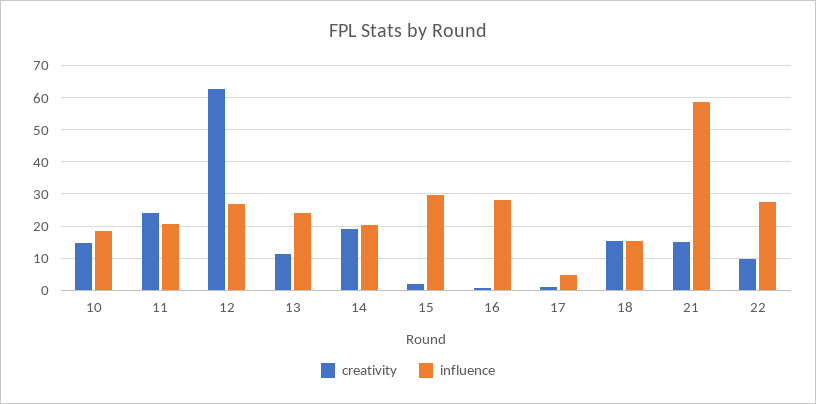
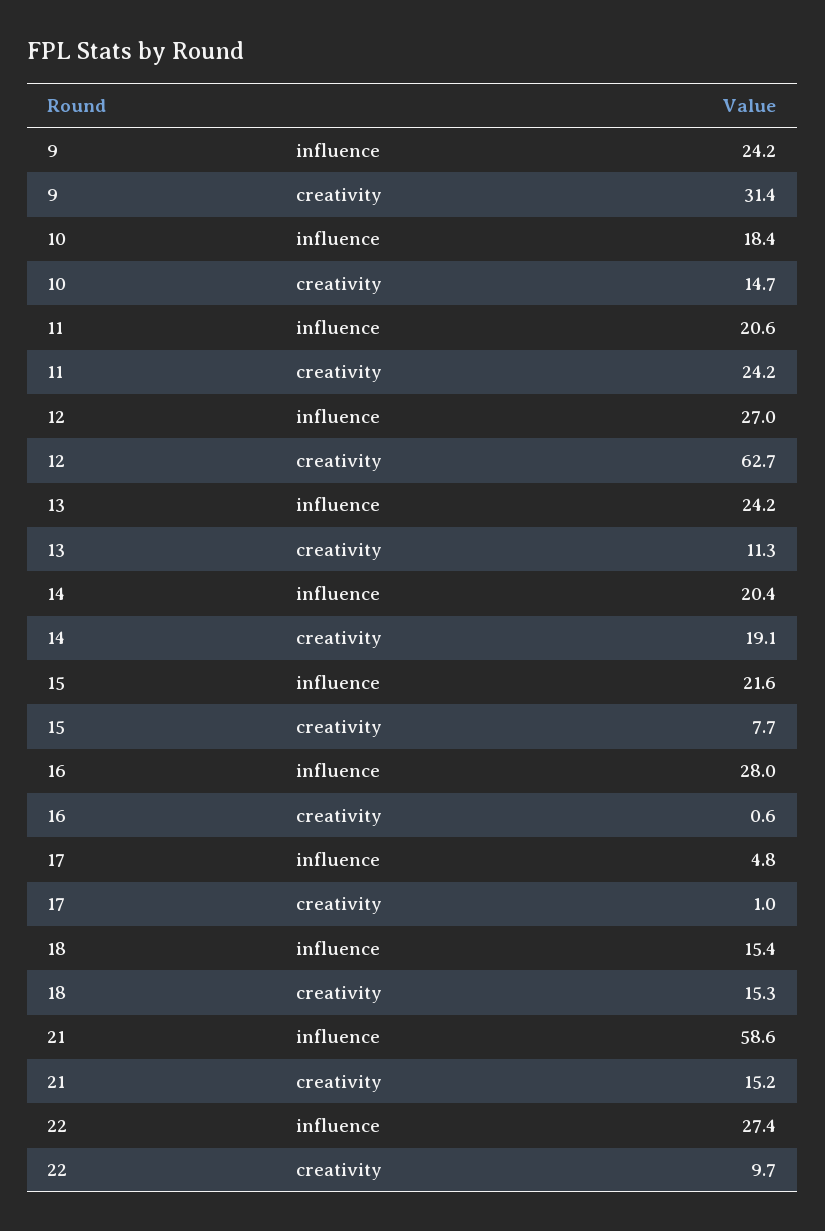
creativity, 15: 2 -> 7.7
influence, 15: 30 -> 21.6
influence, 9: none -> 24.2
creativity, 9: none -> 31.4

